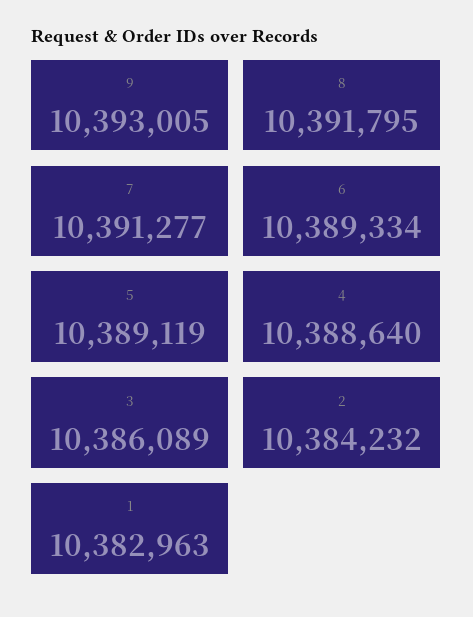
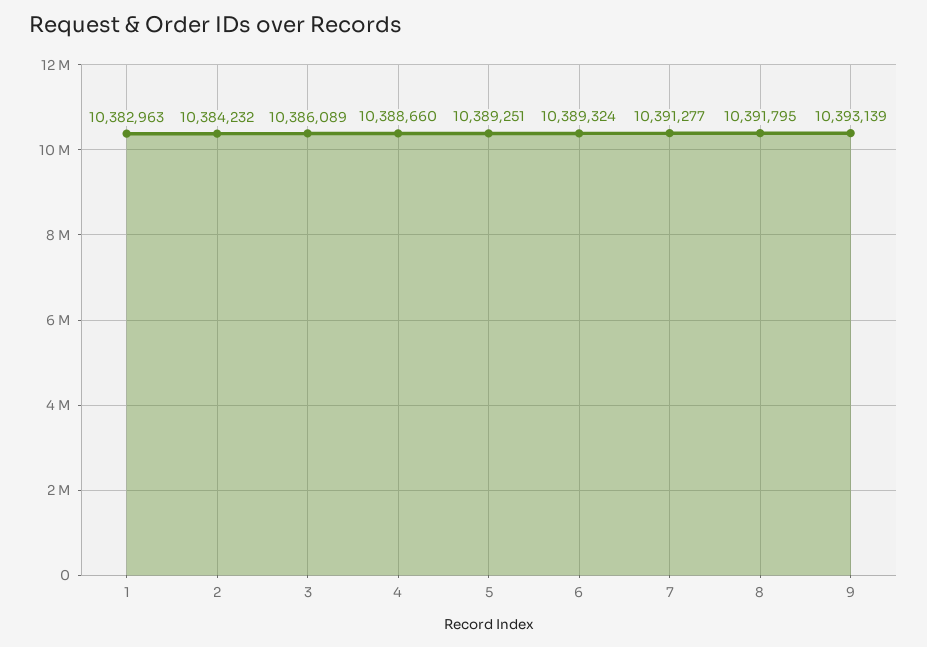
9: 10393005 -> 10393139
6: 10389334 -> 10389324
5: 10389119 -> 10389251
4: 10388640 -> 10388660

